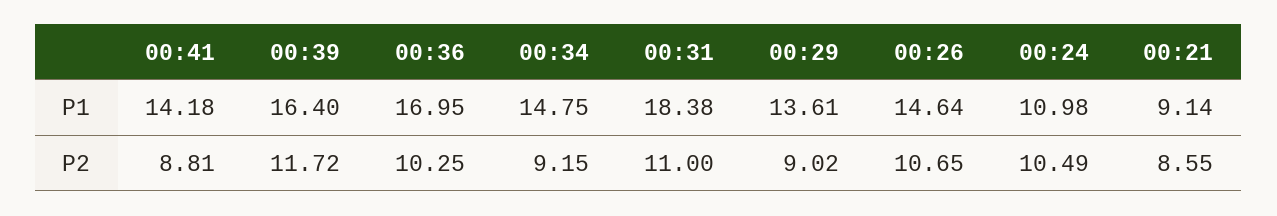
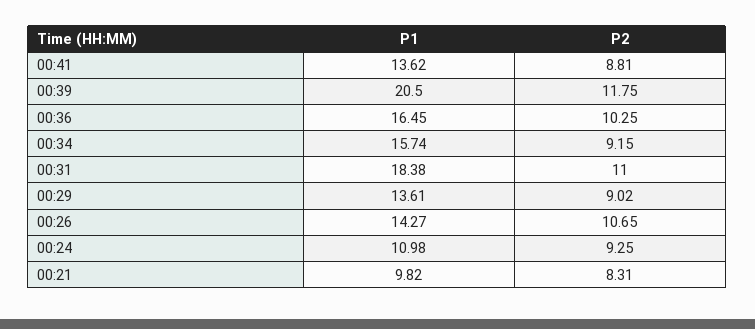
00:41, P1: 14.18 -> 13.62
00:39, P1: 16.4 -> 20.5
00:36, P1: 16.95 -> 16.45
00:34, P1: 14.75 -> 15.74
00:26, P1: 14.64 -> 14.27
00:21, P1: 9.14 -> 9.82
00:39, P2: 11.72 -> 11.75
00:24, P2: 10.49 -> 9.25
00:21, P2: 8.55 -> 8.31

